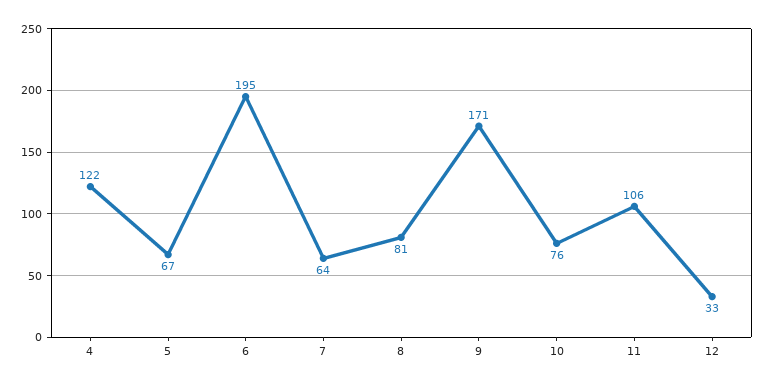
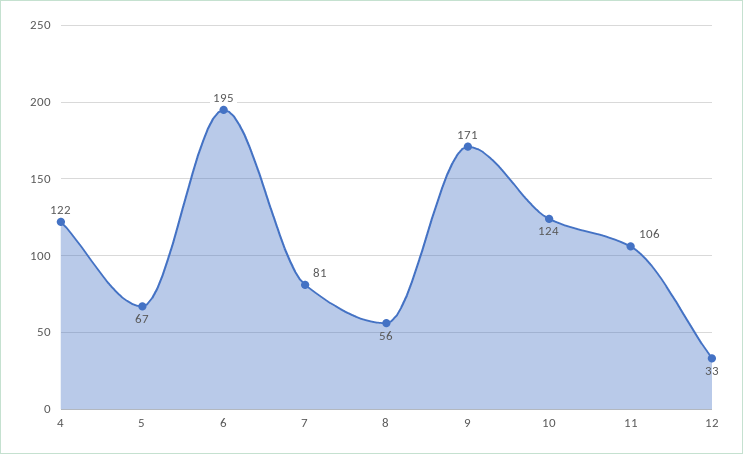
7: 64 -> 81
8: 81 -> 56
10: 76 -> 124

